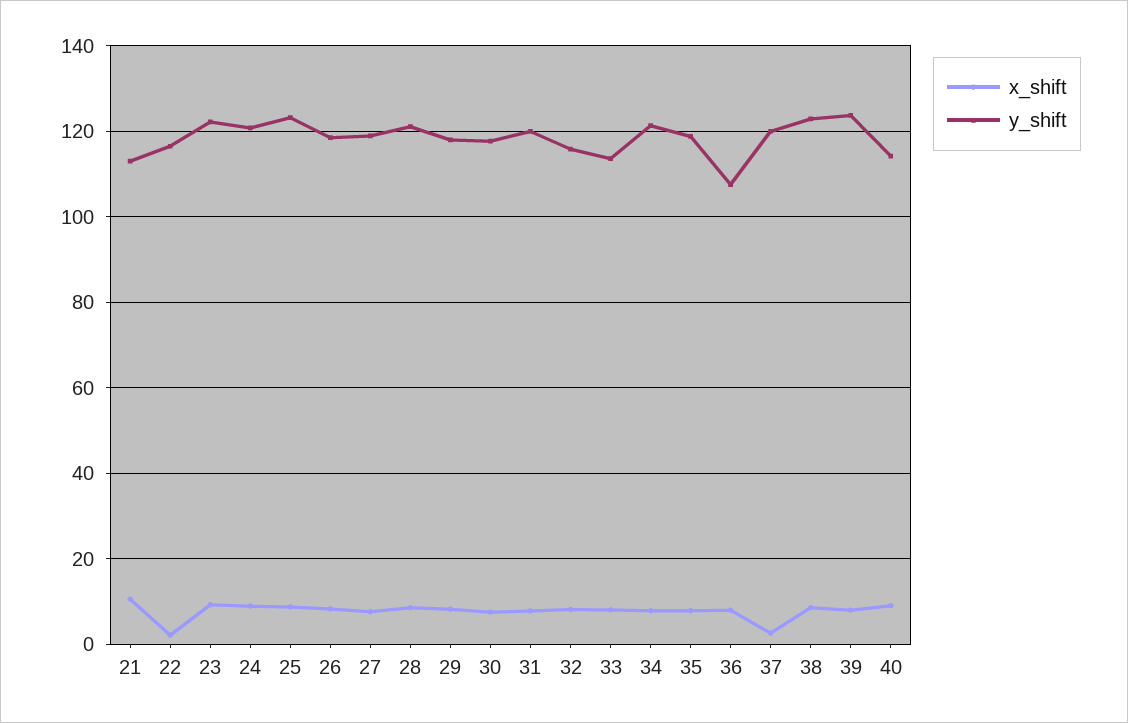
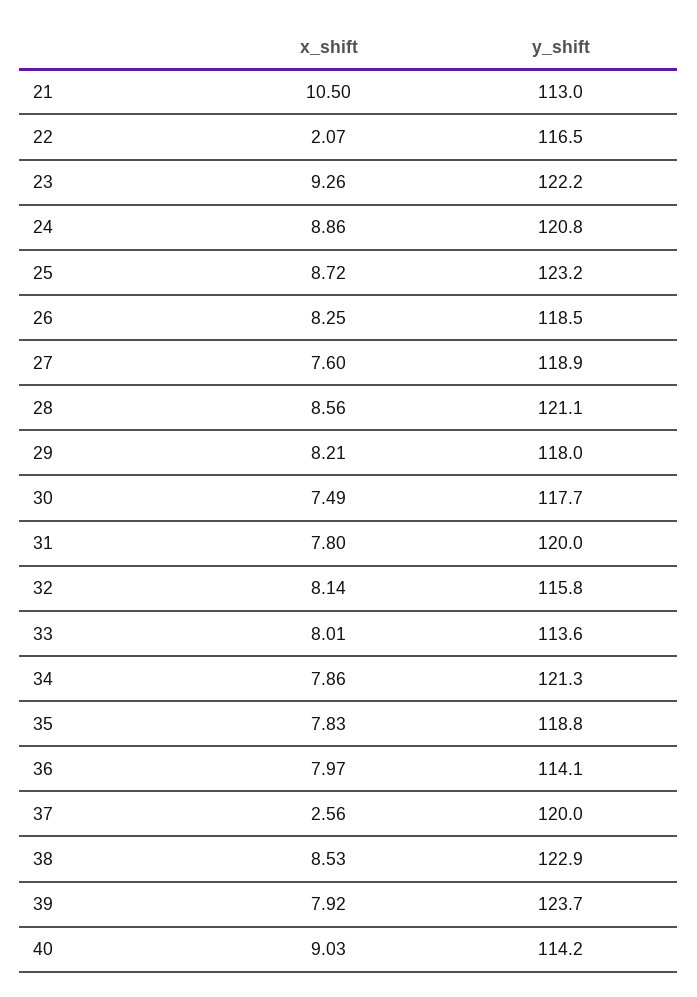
y_shift, 36: 108 -> 114.1

